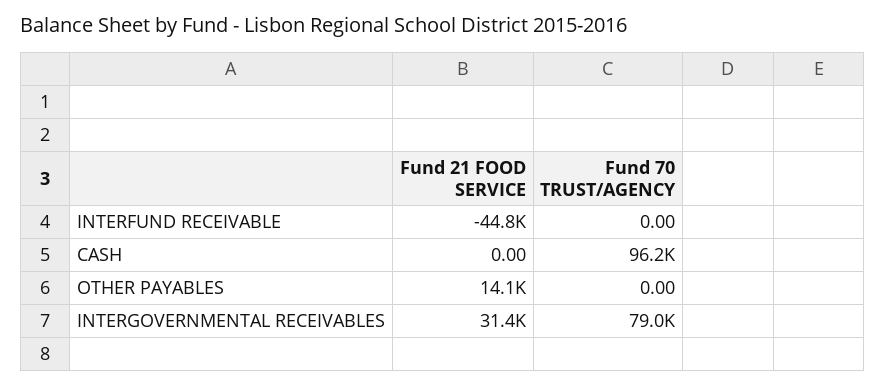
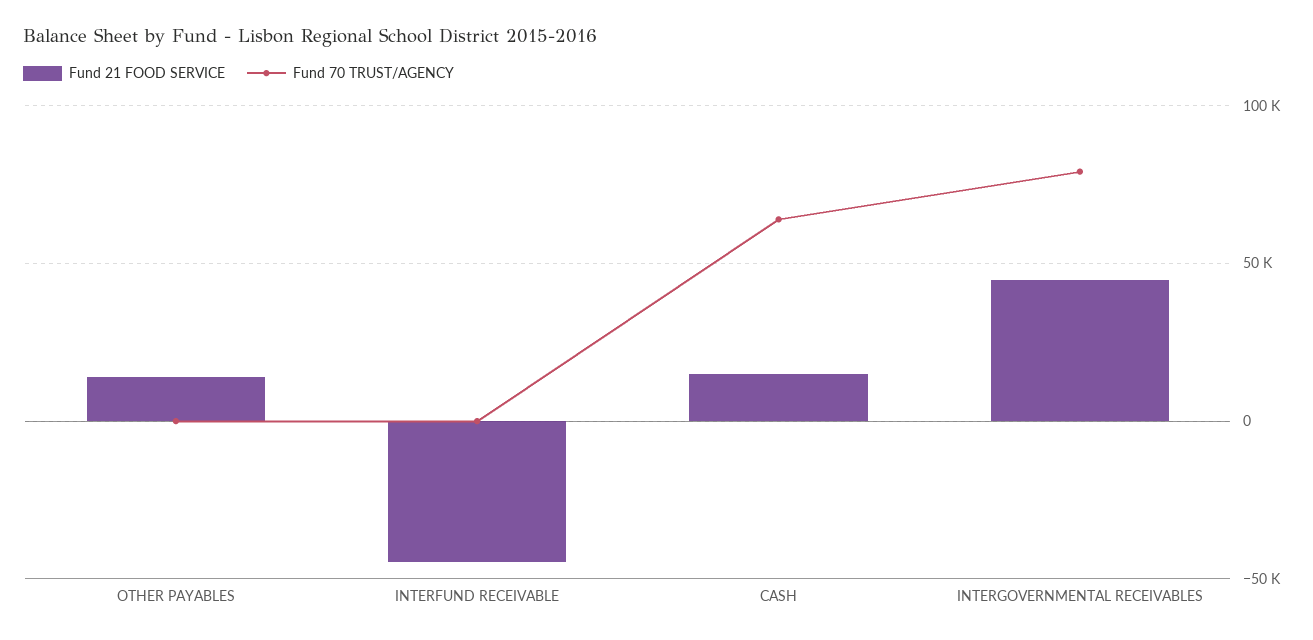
Fund 21 FOOD SERVICE, CASH: 0 -> 15000
Fund 70 TRUST/AGENCY, CASH: 96200 -> 65000
Fund 21 FOOD SERVICE, INTERGOVERNMENTAL RECEIVABLES: 31400 -> 45000

